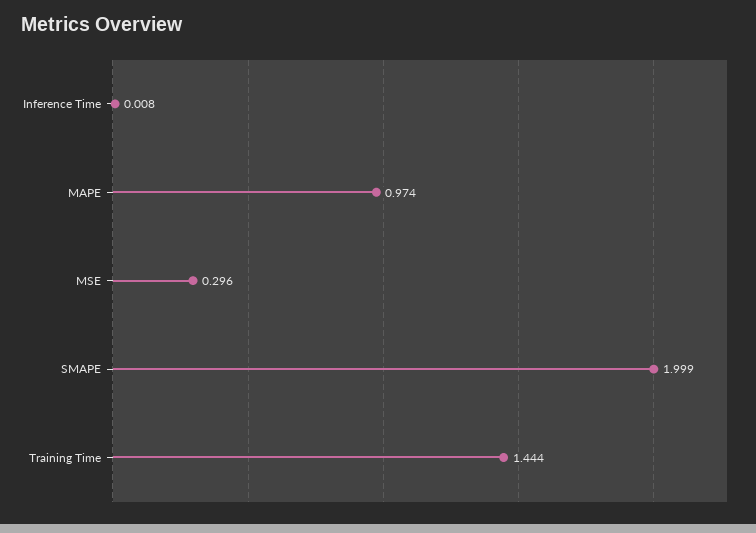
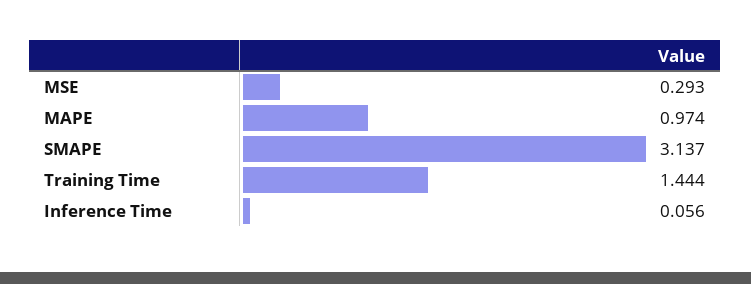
Inference Time: 0.008 -> 0.056
MSE: 0.296 -> 0.293
SMAPE: 1.999 -> 3.137

